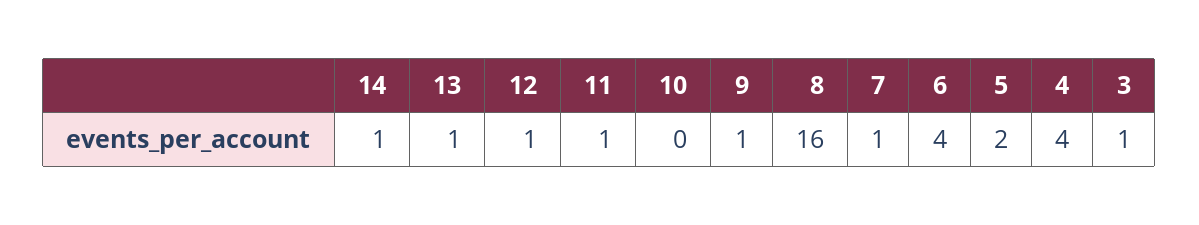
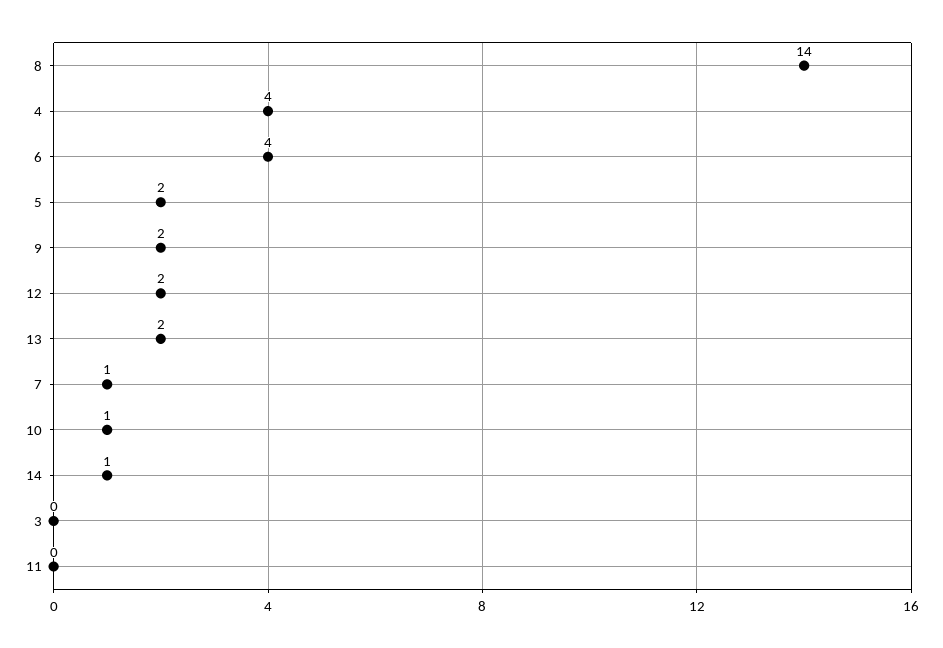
13: 1 -> 2
12: 1 -> 2
11: 1 -> 0
10: 0 -> 1
9: 1 -> 2
8: 16 -> 14
3: 1 -> 0

